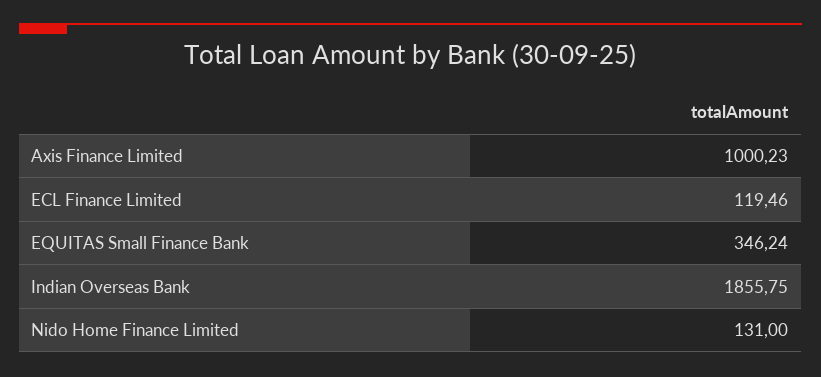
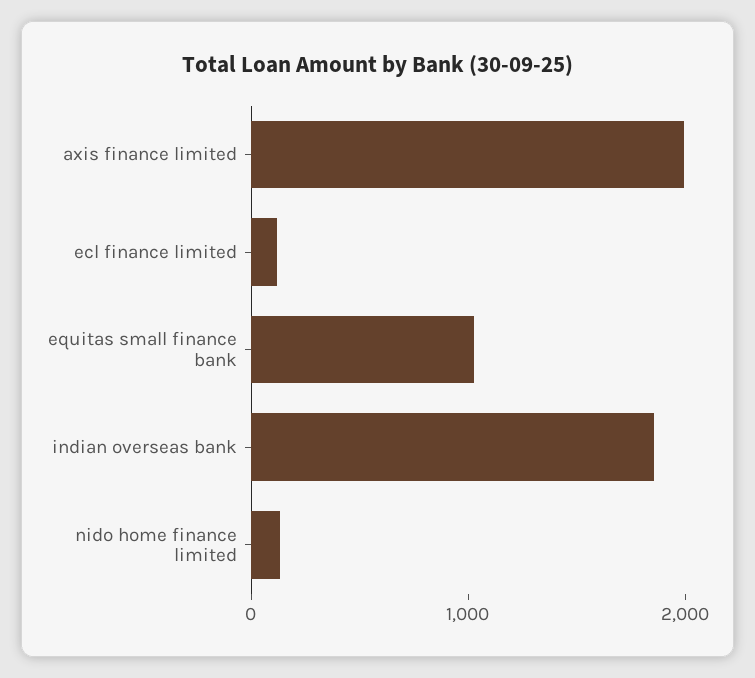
Axis Finance Limited: 1000.23 -> 2000
EQUITAS Small Finance Bank: 346.24 -> 1000

